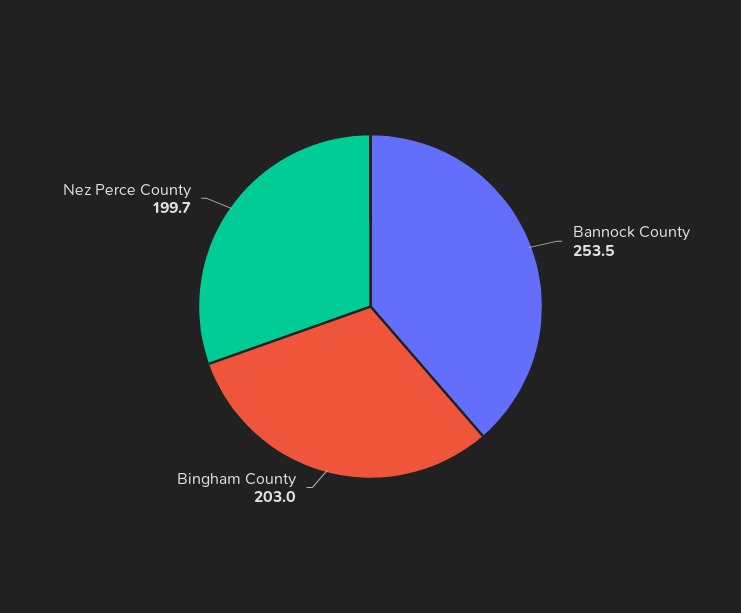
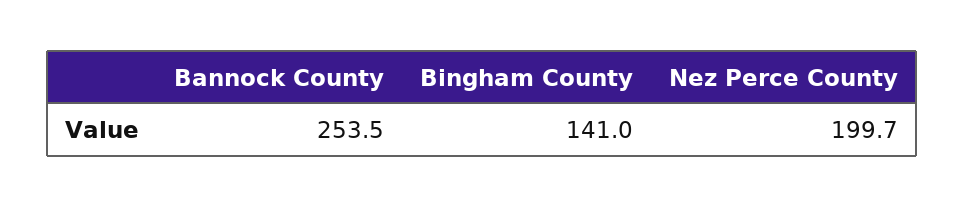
Bingham County: 203 -> 141

